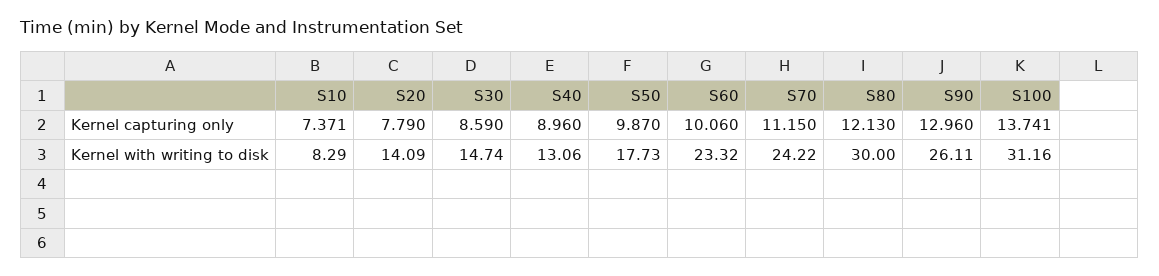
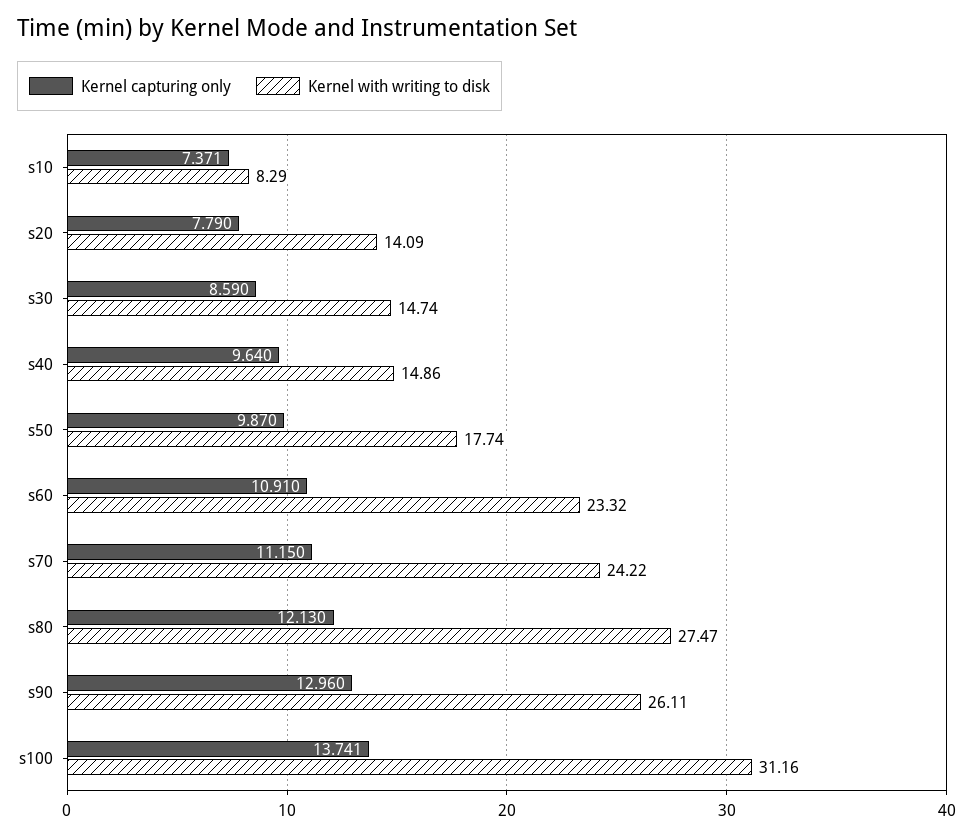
Kernel capturing only, S40: 8.96 -> 9.64
Kernel capturing only, S60: 10.06 -> 10.91
Kernel with writing to disk, S40: 13.06 -> 14.86
Kernel with writing to disk, S50: 17.73 -> 17.74
Kernel with writing to disk, S80: 30 -> 27.47

